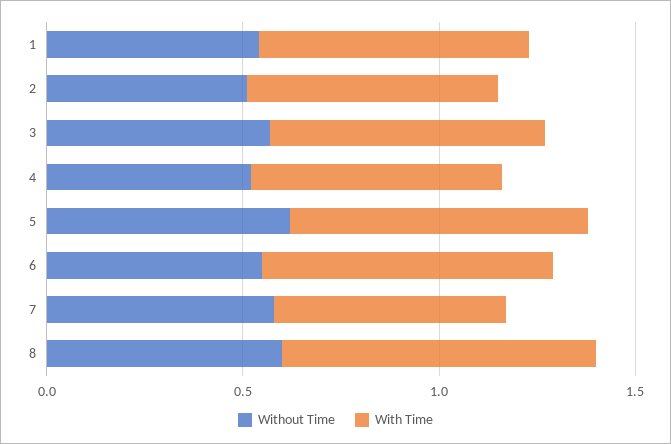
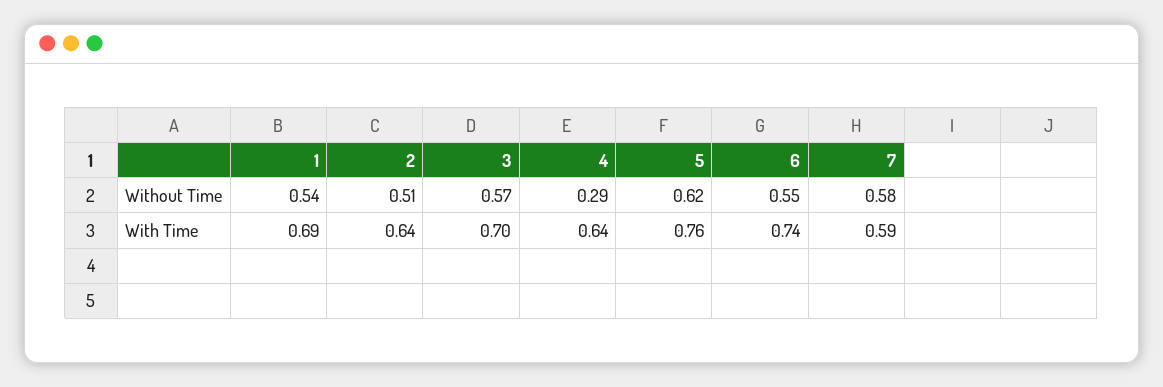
Without Time, 4: 0.5 -> 0.29
Without Time, 8: 0.6 -> none
With Time, 8: 0.8 -> none

